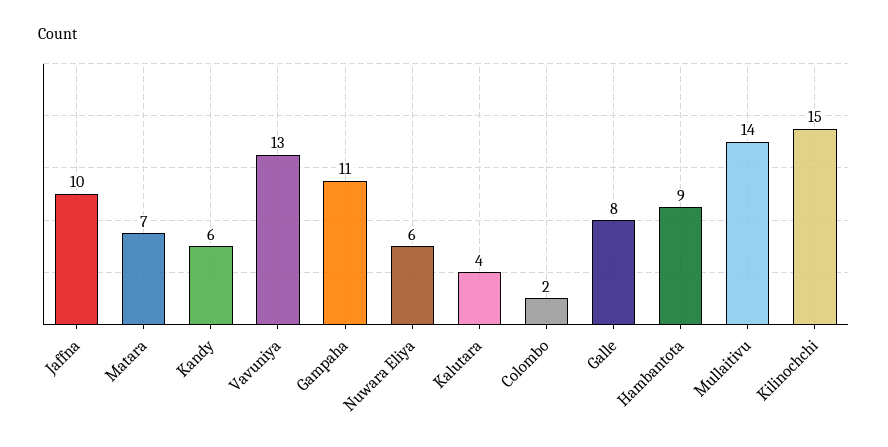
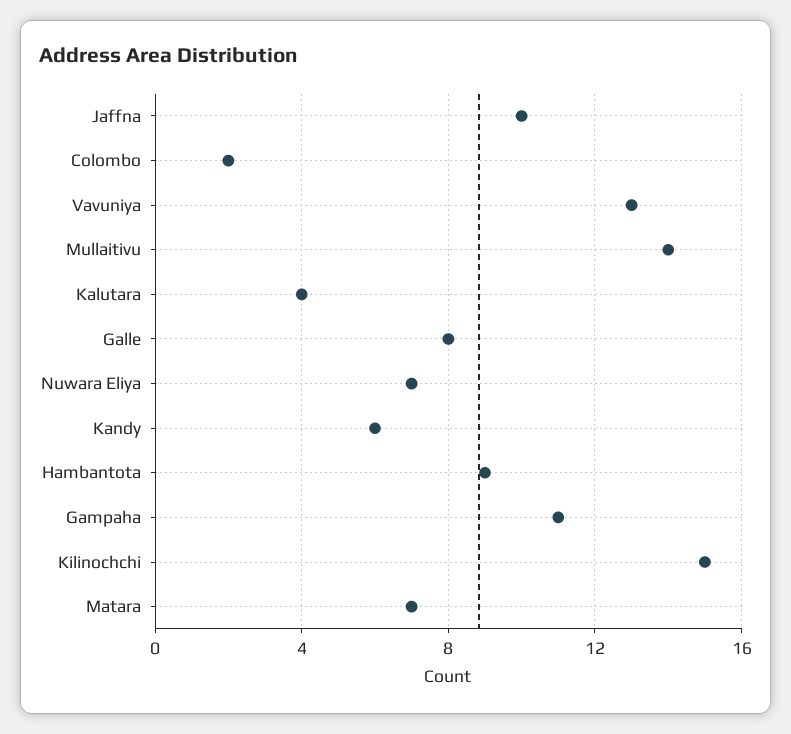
Nuwara Eliya: 6 -> 7

